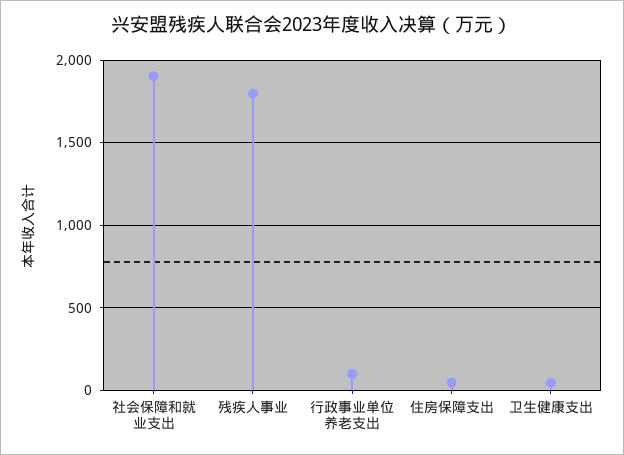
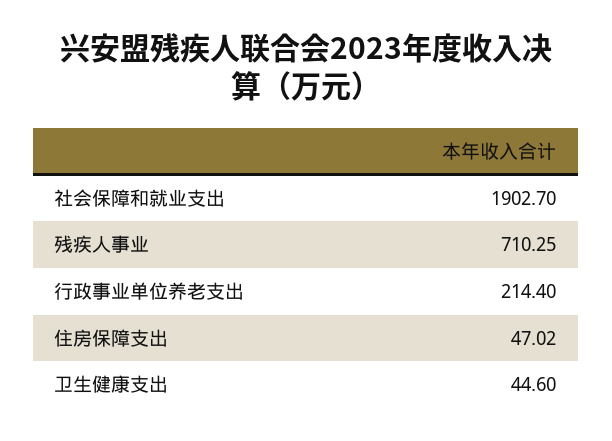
残疾人事业: 1800 -> 710.25
行政事业单位养老支出: 100 -> 214.4

